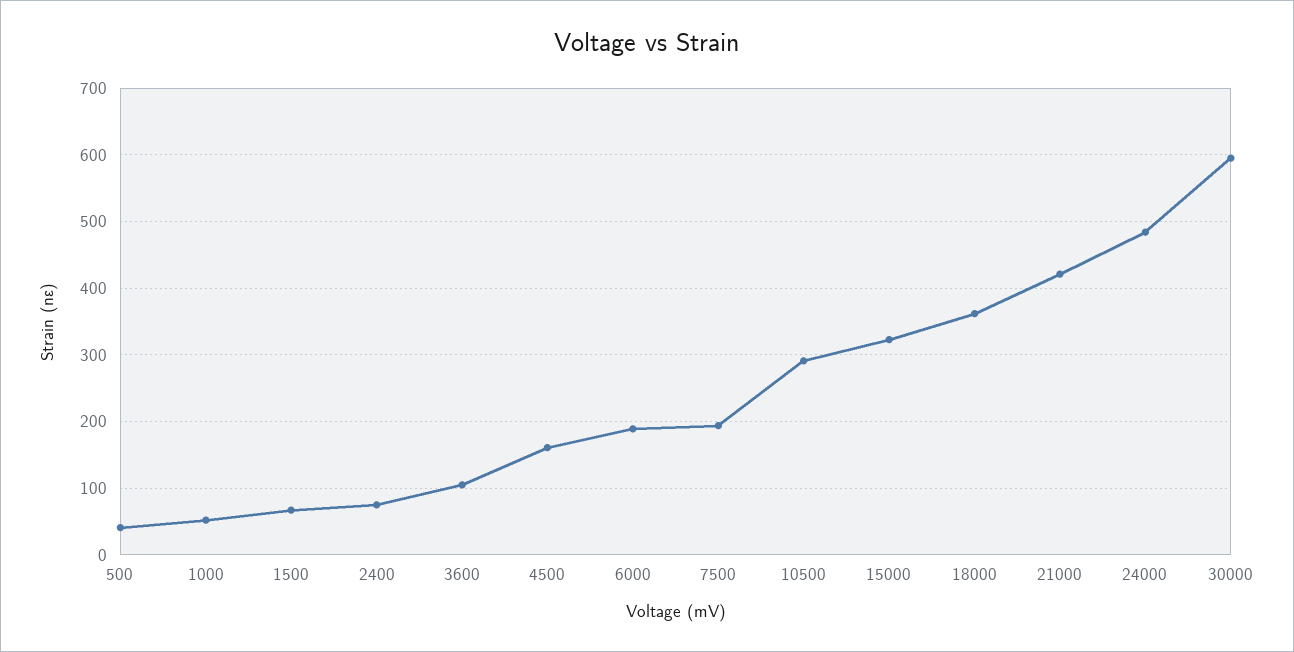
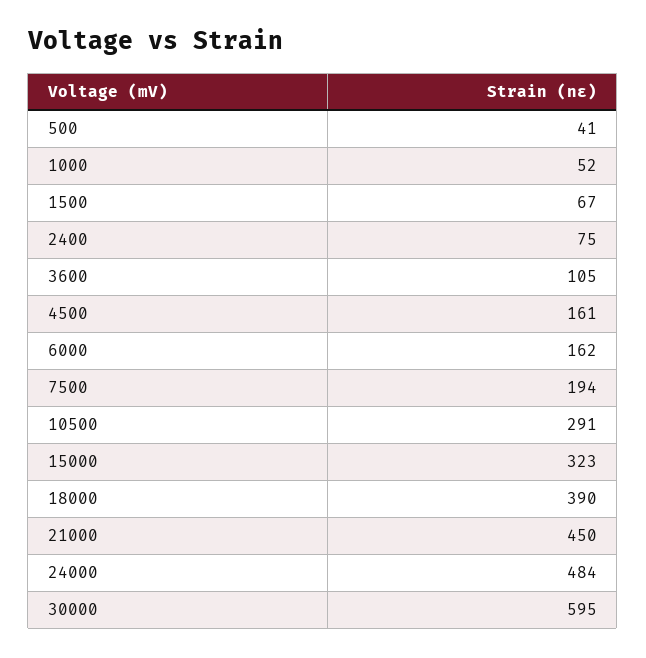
6000: 190 -> 162
18000: 360 -> 390
21000: 420 -> 450

